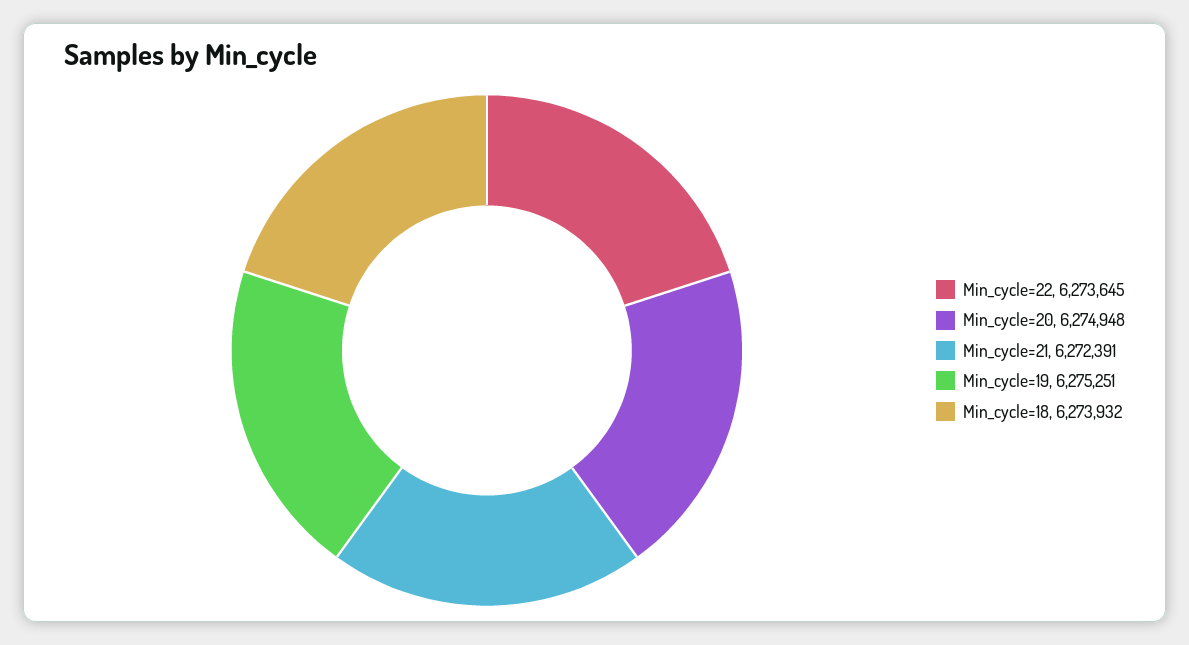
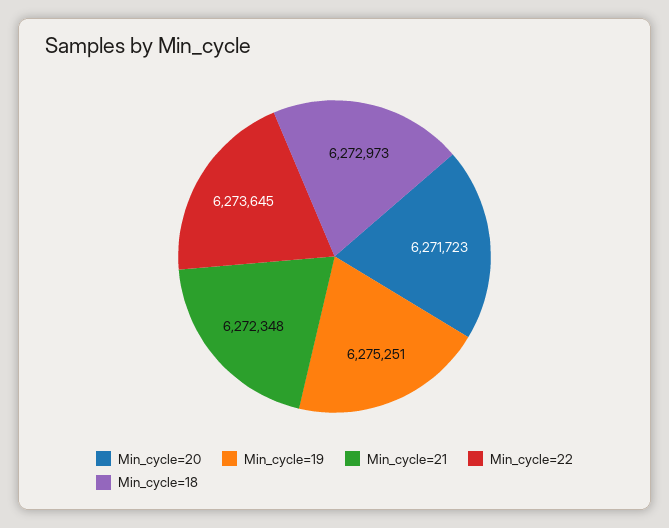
Min_cycle=20: 6274948 -> 6271723
Min_cycle=21: 6272391 -> 6272348
Min_cycle=18: 6273932 -> 6272973

